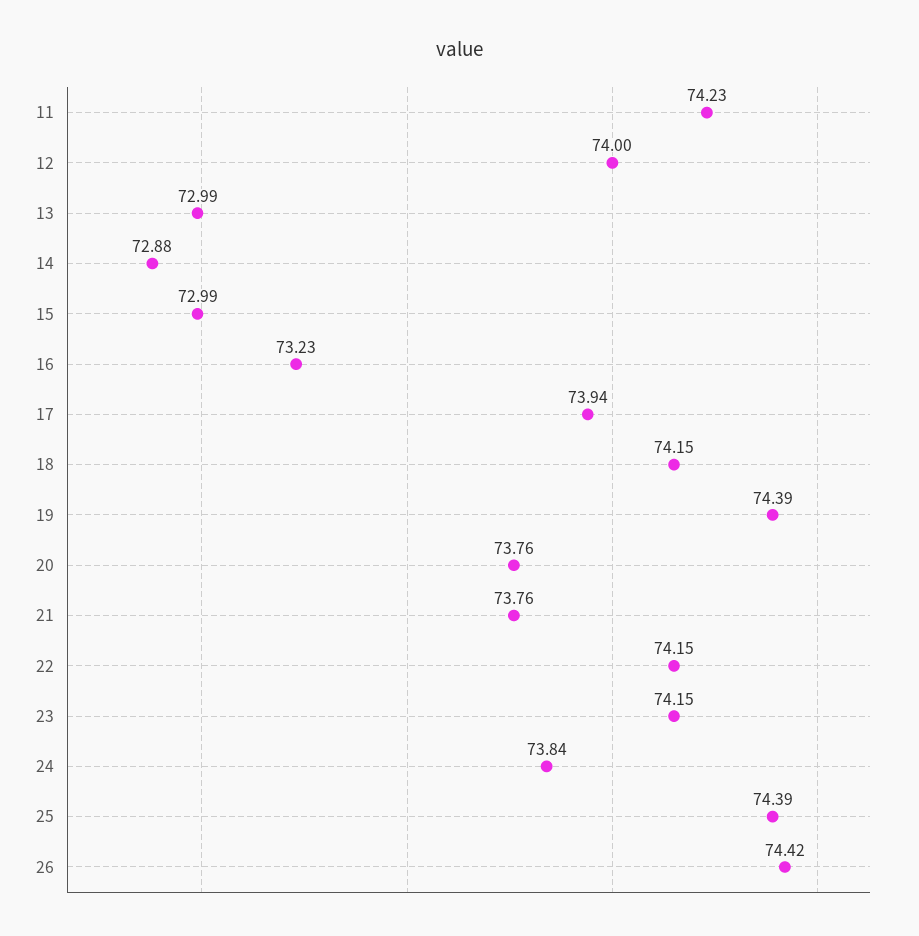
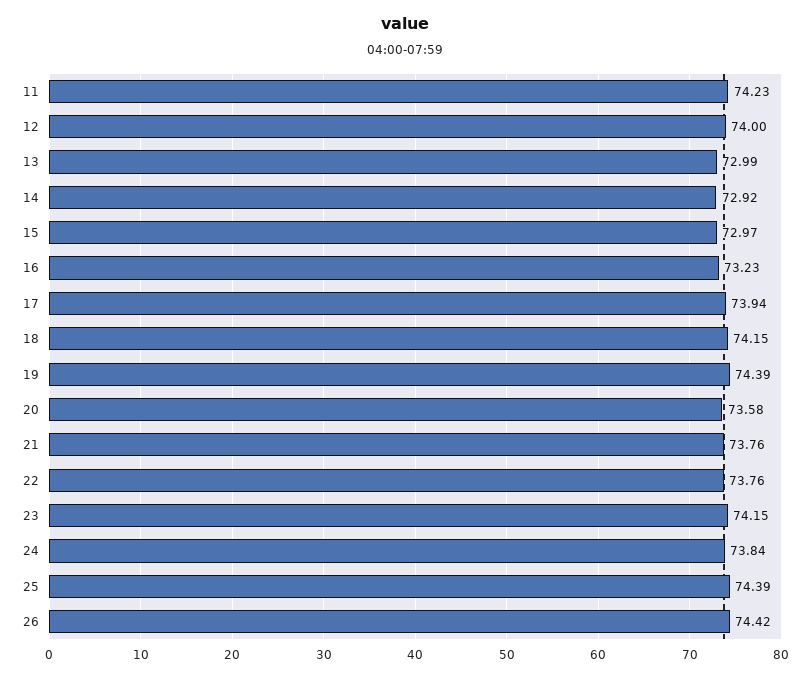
14: 72.88 -> 72.92
15: 72.99 -> 72.97
20: 73.76 -> 73.58
22: 74.15 -> 73.76

